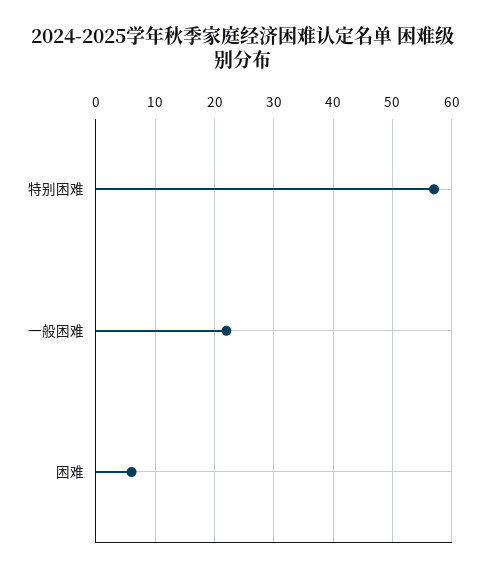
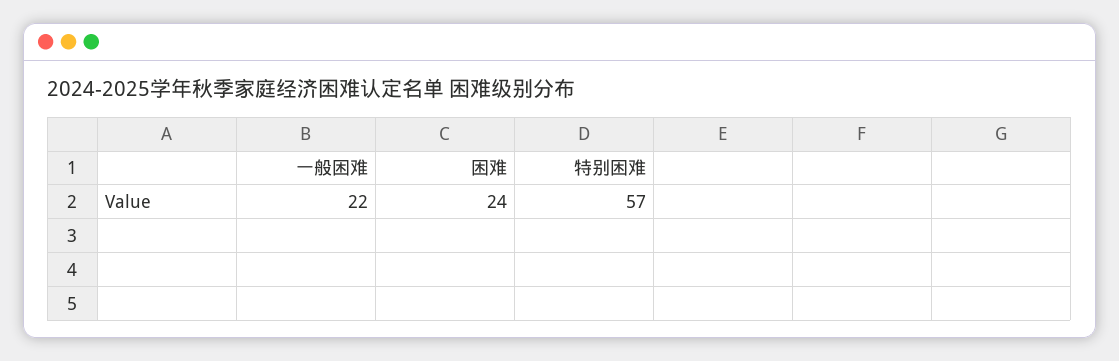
困难: 5 -> 24

